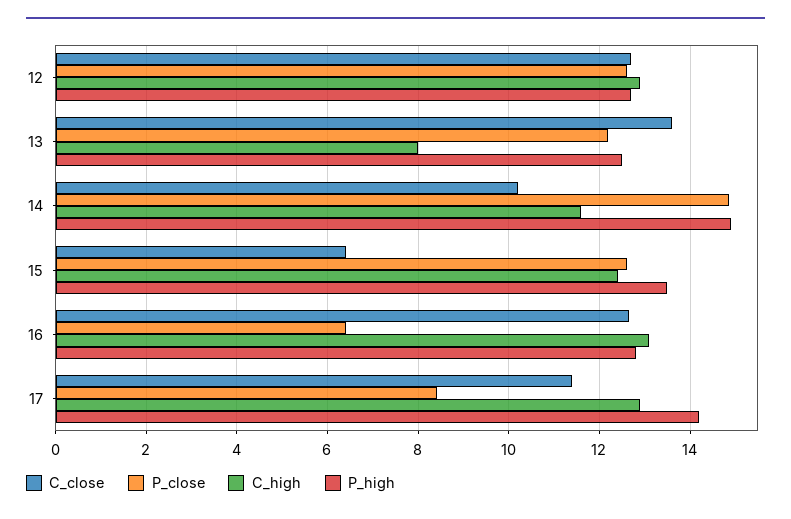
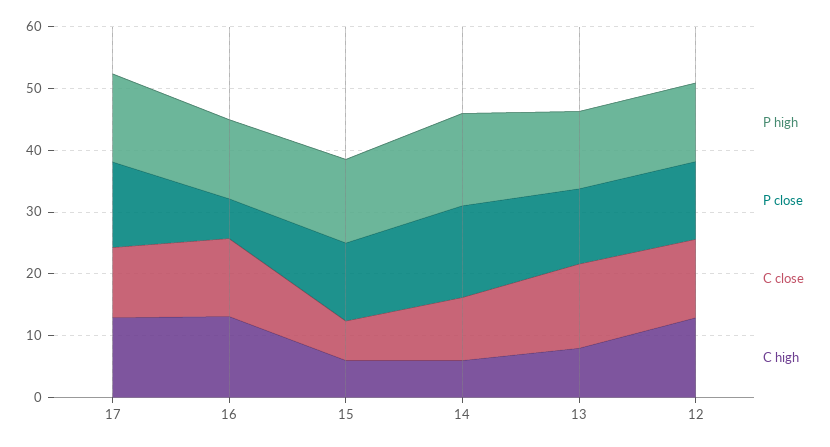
C_high, 14: 11.6 -> 6
C_high, 15: 12.4 -> 6
P_close, 17: 8.4 -> 14

